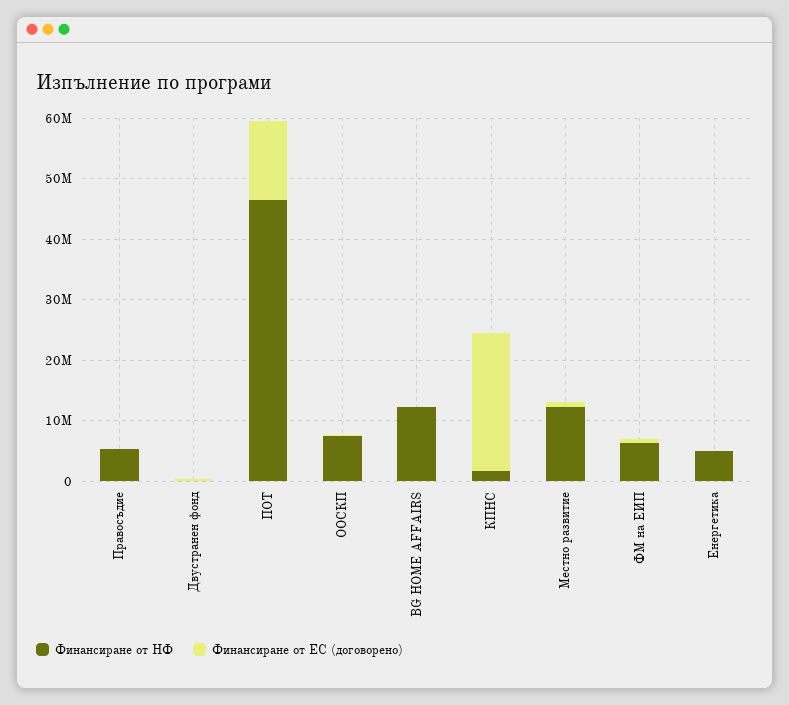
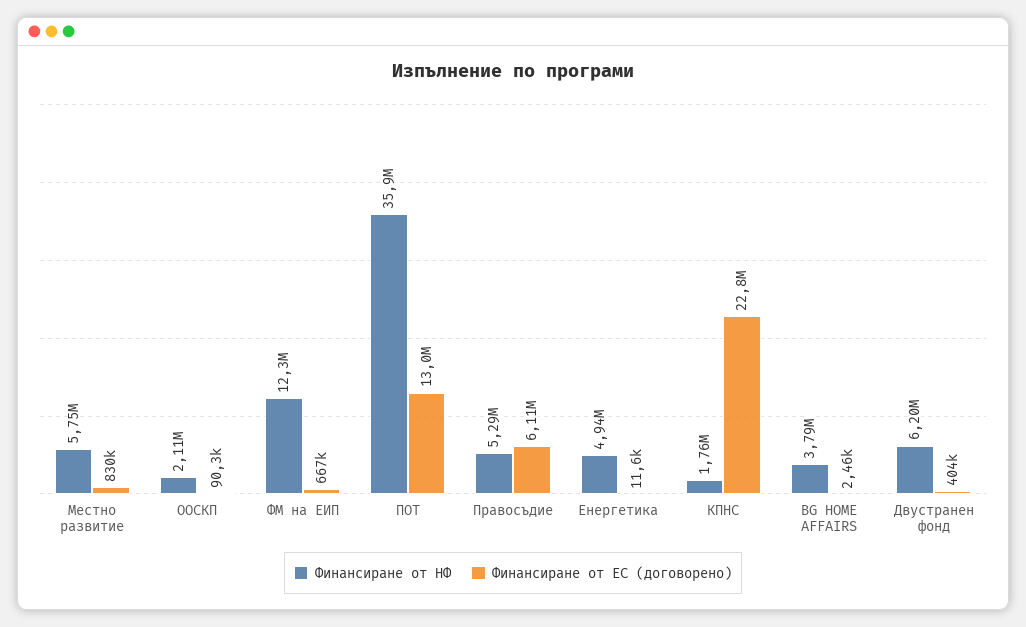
Финансиране от ЕС (договорено), Правосъдие: 0 -> 6110000
Финансиране от НФ, Двустранен фонд: 0 -> 6200000
Финансиране от НФ, ПОТ: 46000000 -> 35900000
Финансиране от НФ, ООСКП: 8000000 -> 2110000
Финансиране от НФ, BG HOME AFFAIRS: 12000000 -> 3790000
Финансиране от НФ, Местно развитие: 12000000 -> 5750000
Финансиране от НФ, ФМ на ЕИП: 6000000 -> 12300000

